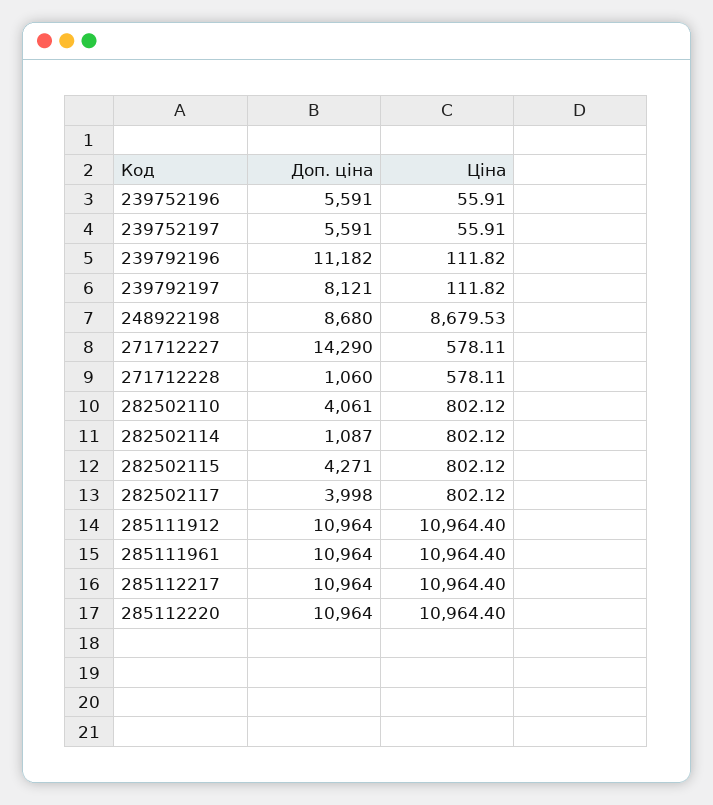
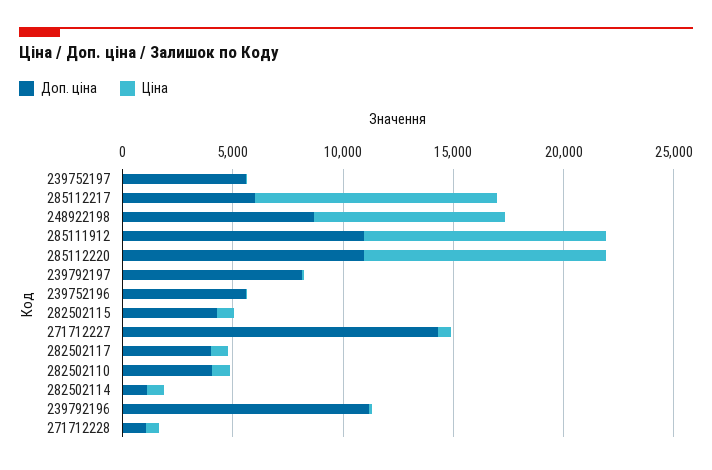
Доп. ціна, 285111961: 10964 -> none
Ціна, 285111961: 10964.4 -> none
Доп. ціна, 285112217: 10964 -> 6000

